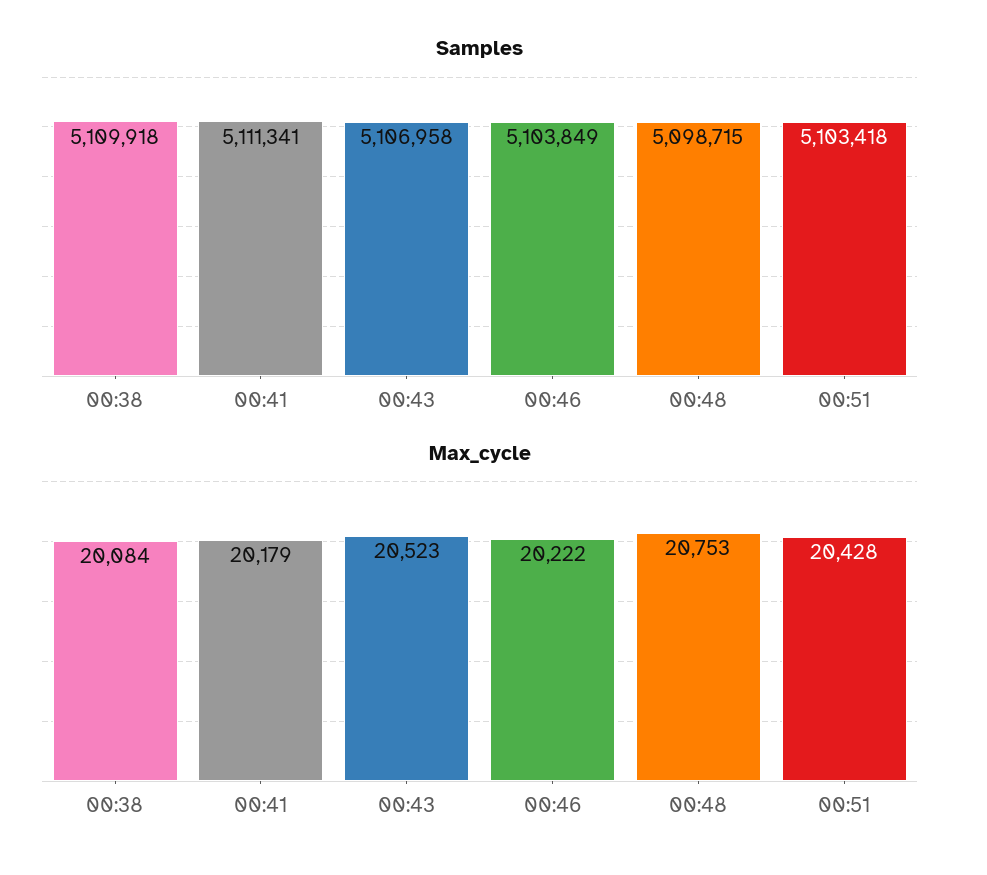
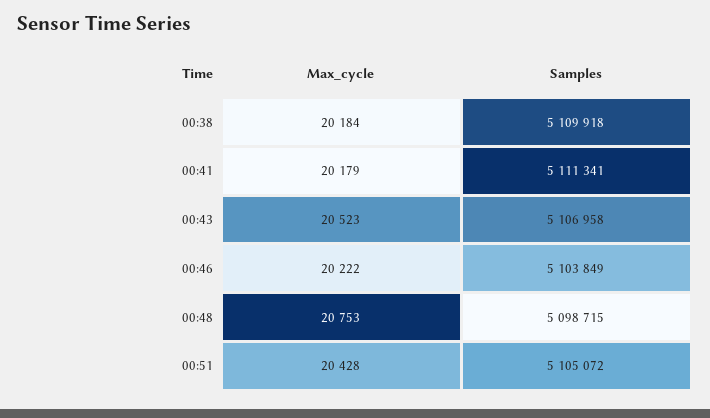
Samples, 00:51: 5103418 -> 5105072
Max_cycle, 00:38: 20084 -> 20184

